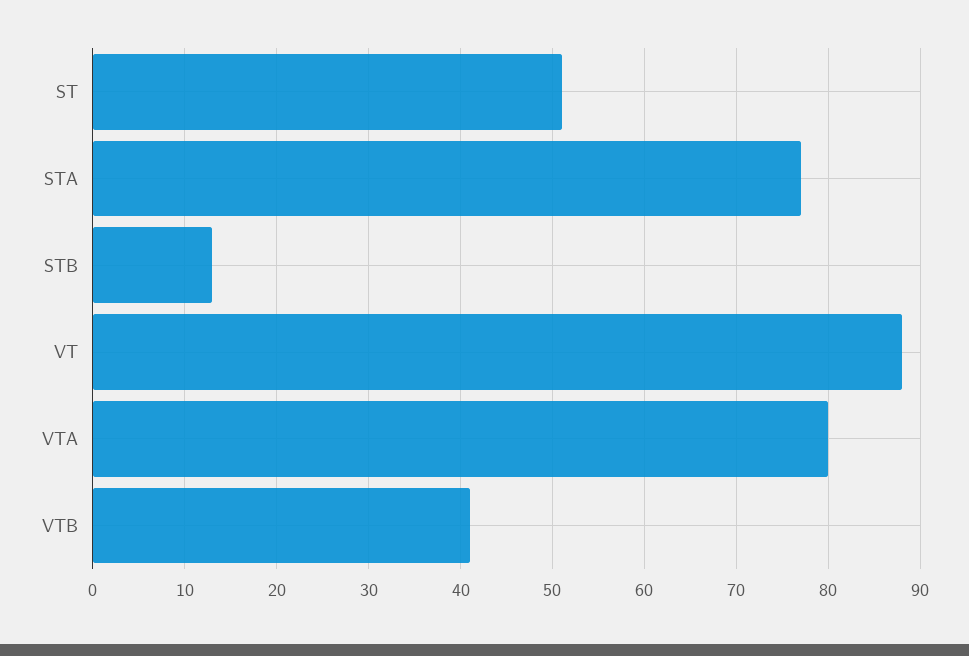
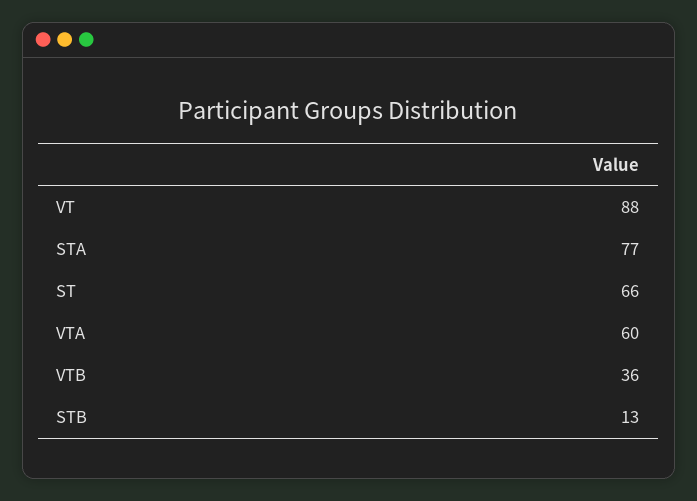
ST: 51 -> 66
VTA: 80 -> 60
VTB: 41 -> 36

